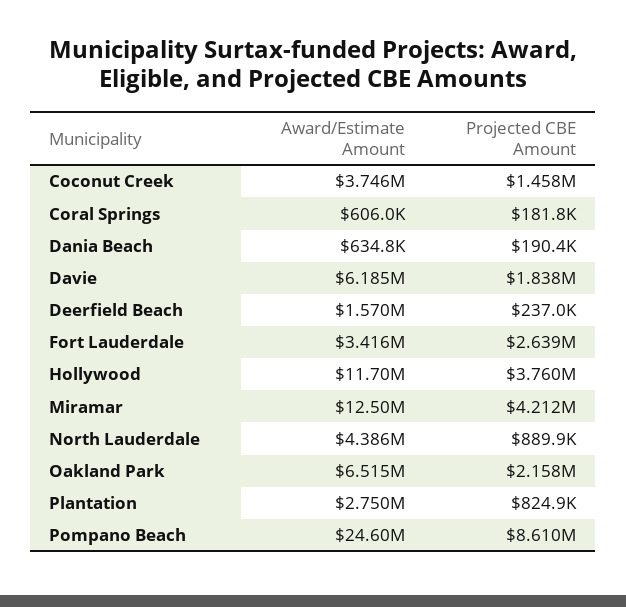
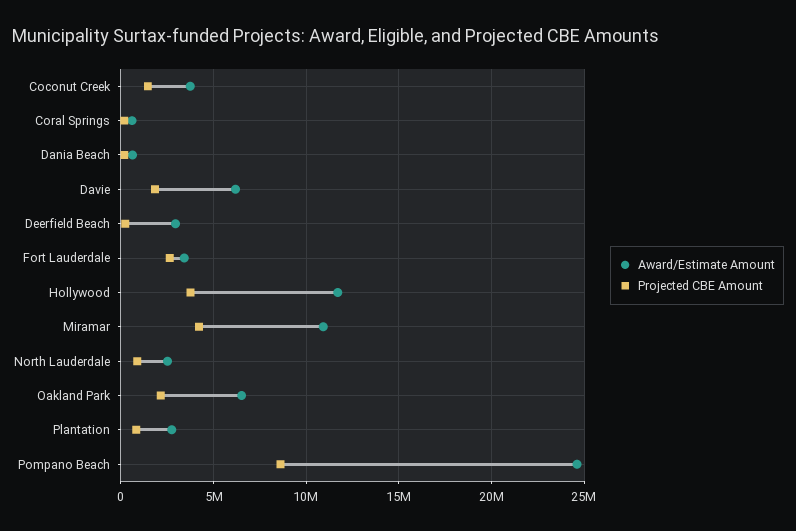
Award/Estimate Amount, Deerfield Beach: 1570000 -> 3000000
Award/Estimate Amount, Miramar: 12500000 -> 11000000
Award/Estimate Amount, North Lauderdale: 4386000 -> 2500000

